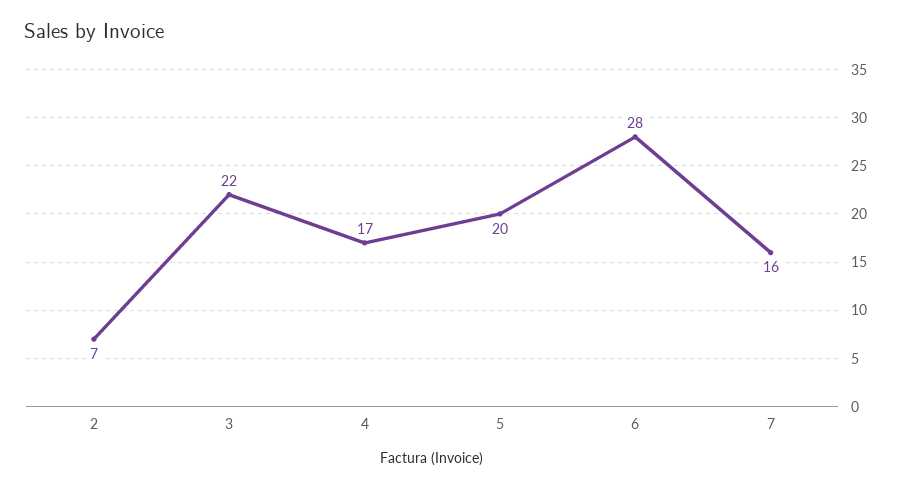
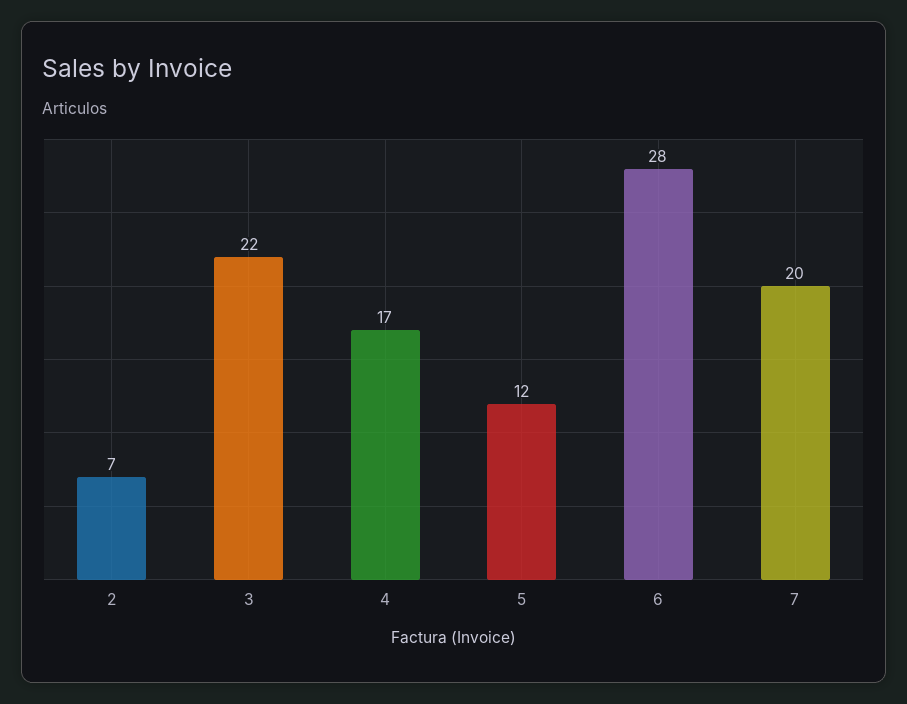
5: 20 -> 12
7: 16 -> 20

